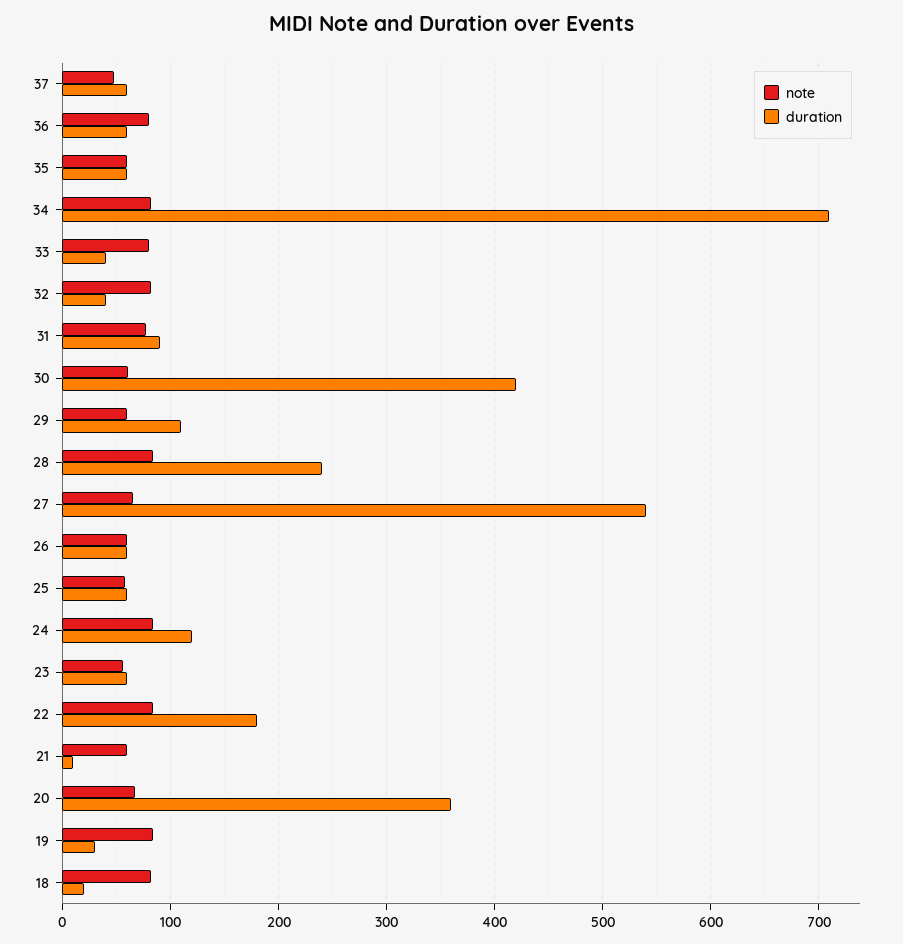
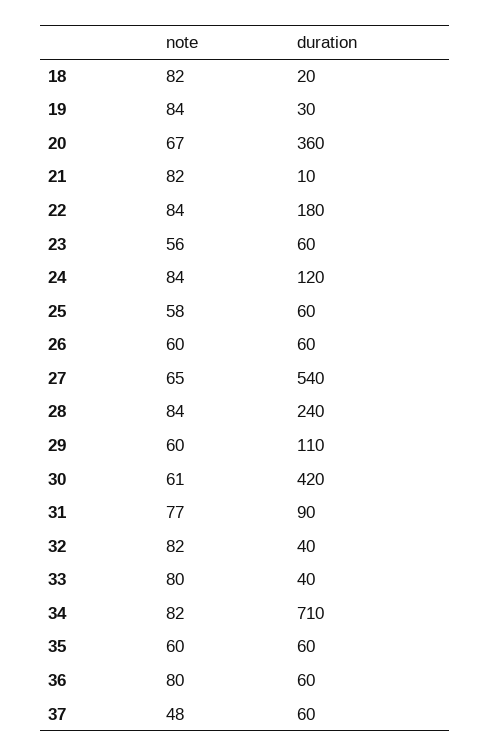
note, 21: 60 -> 82

